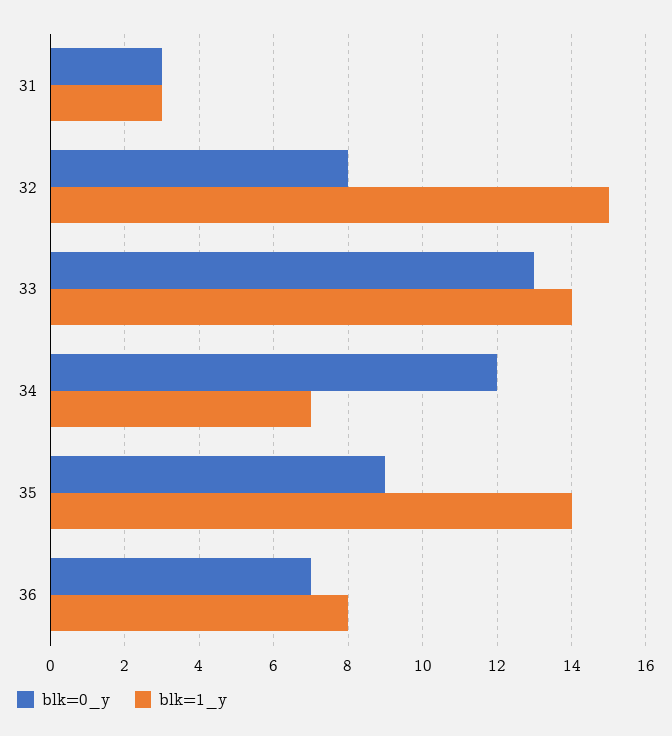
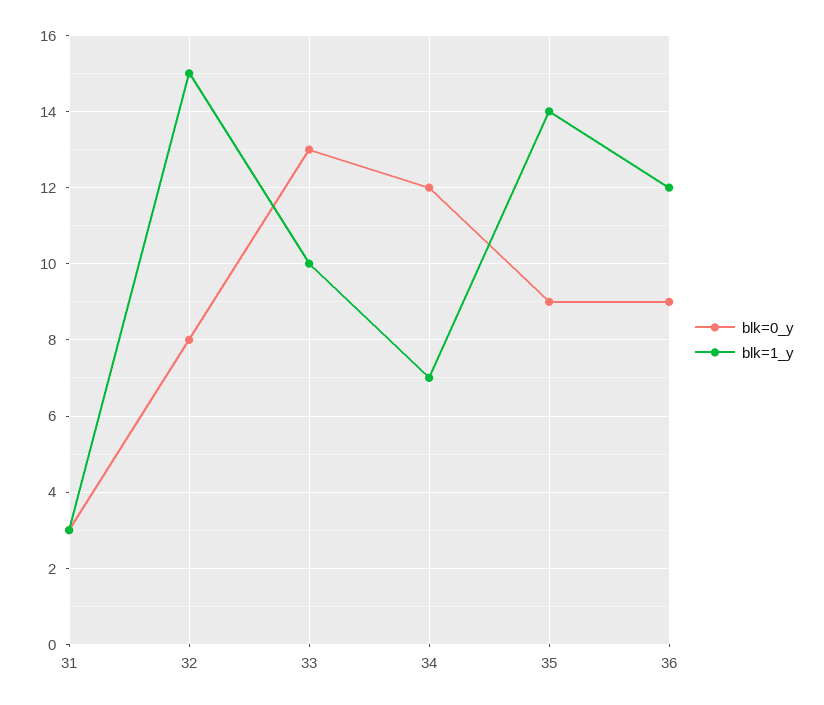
blk=1_y, 33: 14 -> 10
blk=0_y, 36: 7 -> 9
blk=1_y, 36: 8 -> 12

